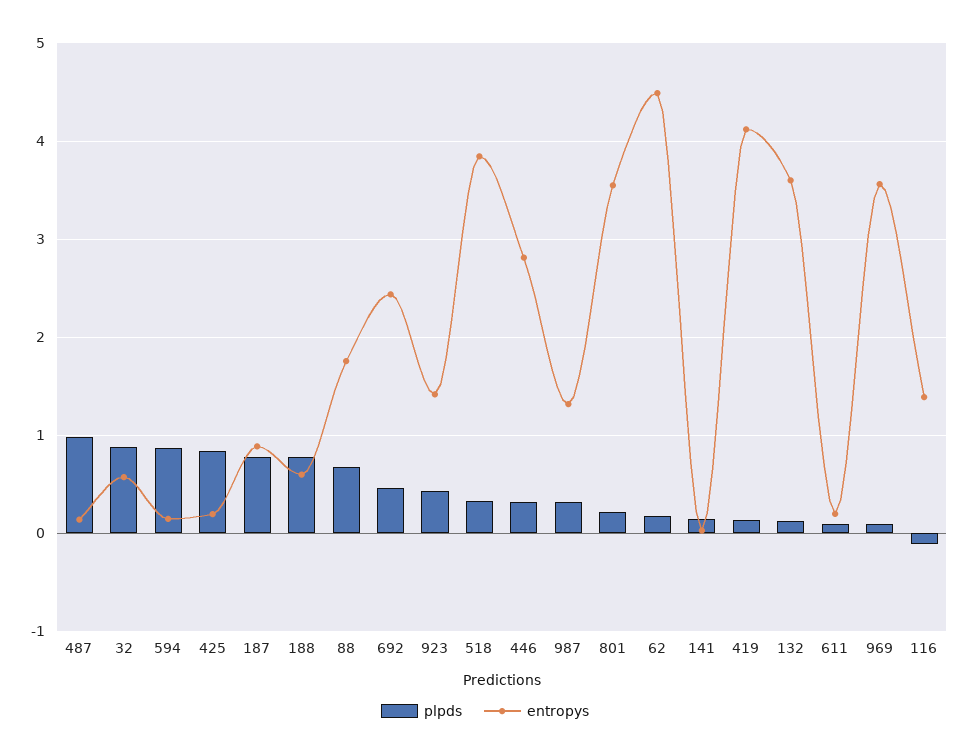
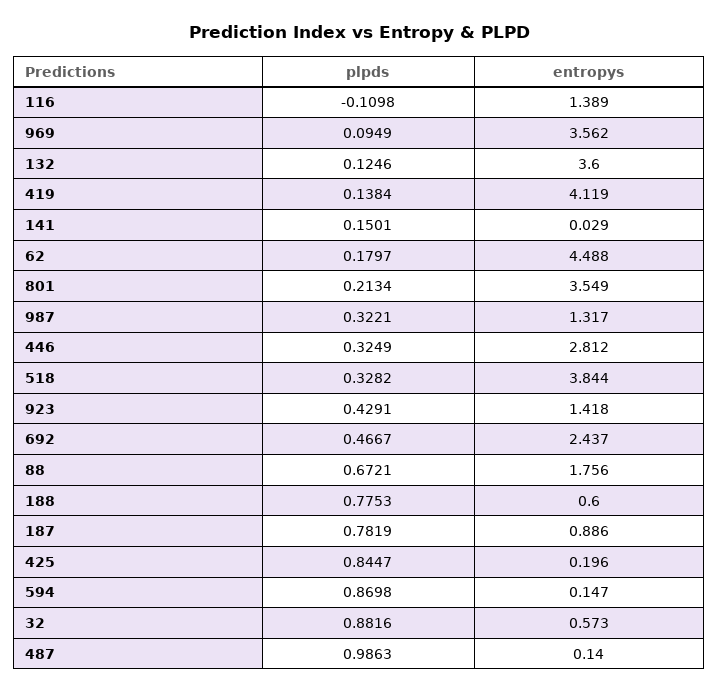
plpds, 611: 0.1 -> none
entropys, 611: 0.2 -> none

